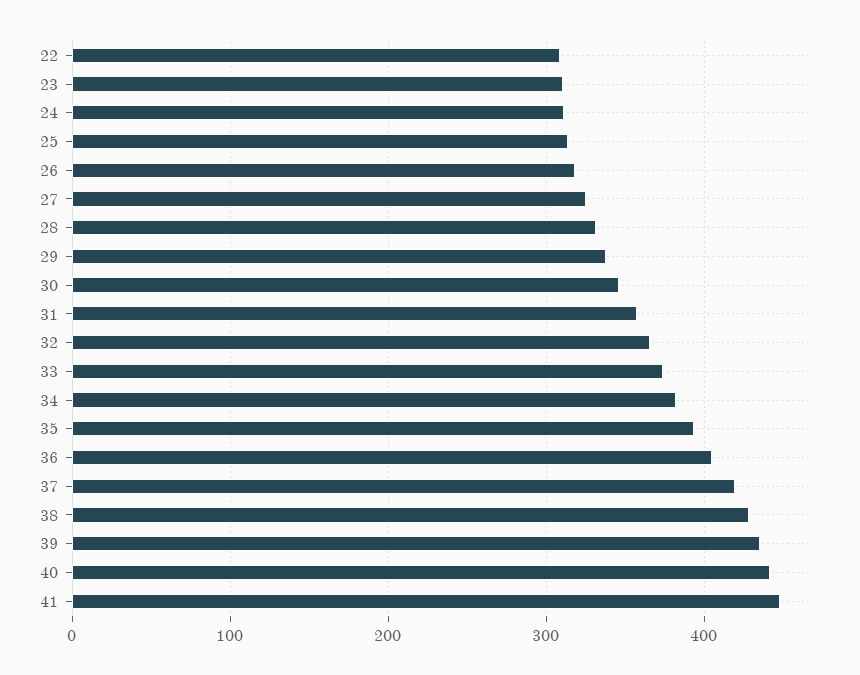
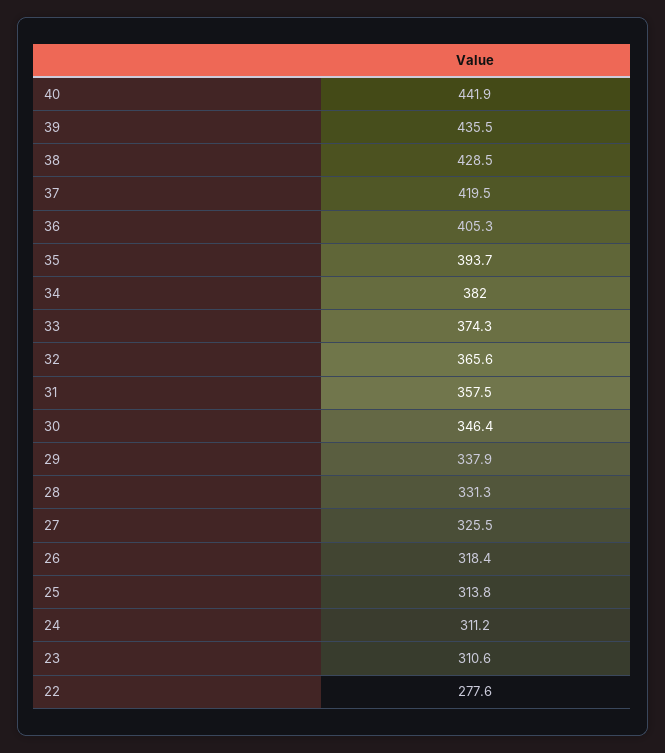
22: 310 -> 277.6
41: 450 -> none

